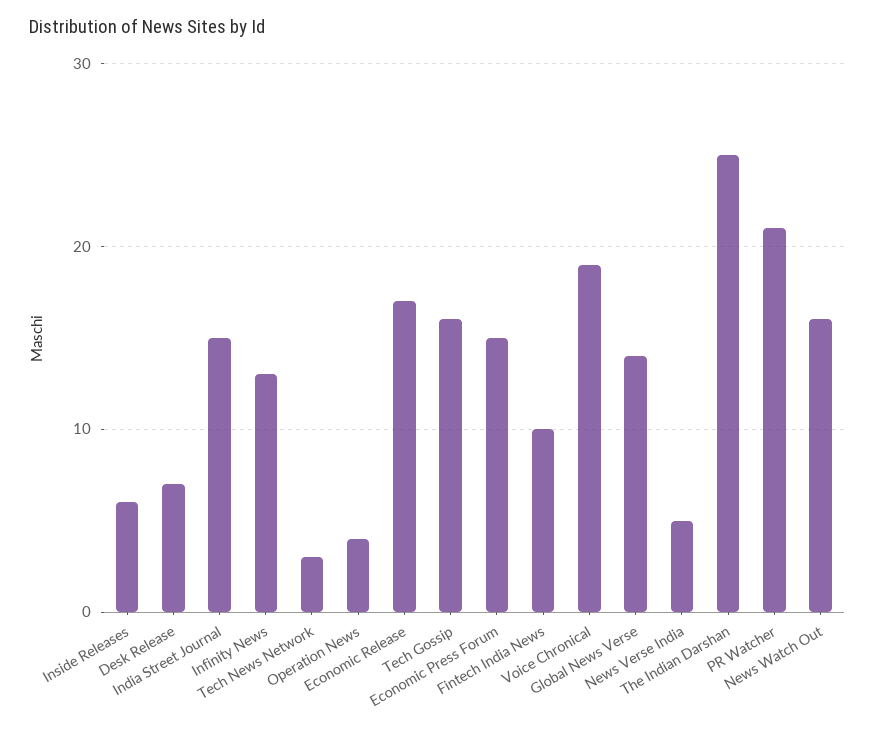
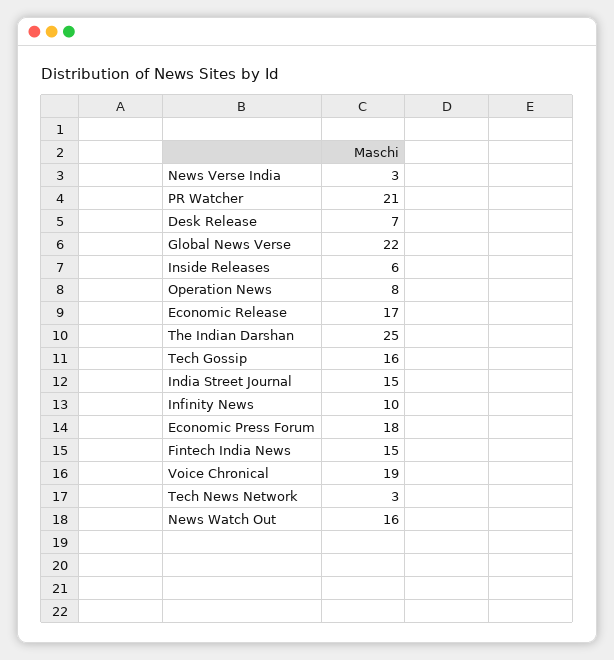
Infinity News: 13 -> 10
Operation News: 4 -> 8
Economic Press Forum: 15 -> 18
Fintech India News: 10 -> 15
Global News Verse: 14 -> 22
News Verse India: 5 -> 3

